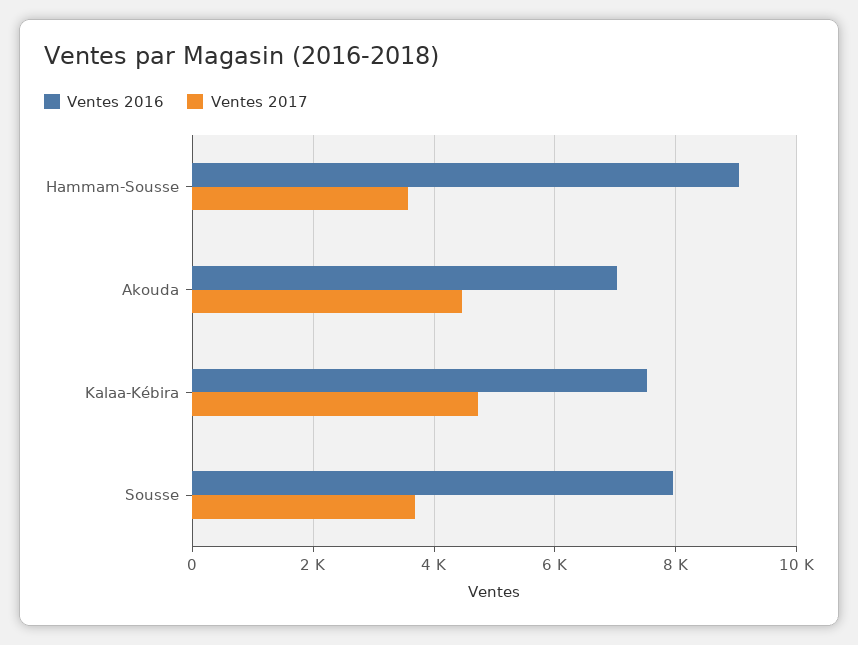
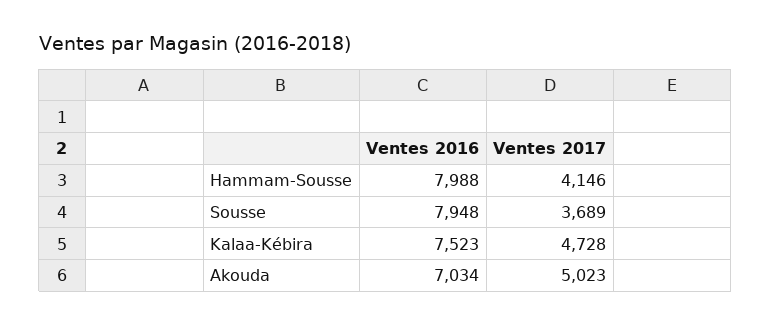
Ventes 2016, Hammam-Sousse: 9000 -> 7988
Ventes 2017, Hammam-Sousse: 3600 -> 4146
Ventes 2017, Akouda: 4400 -> 5023

